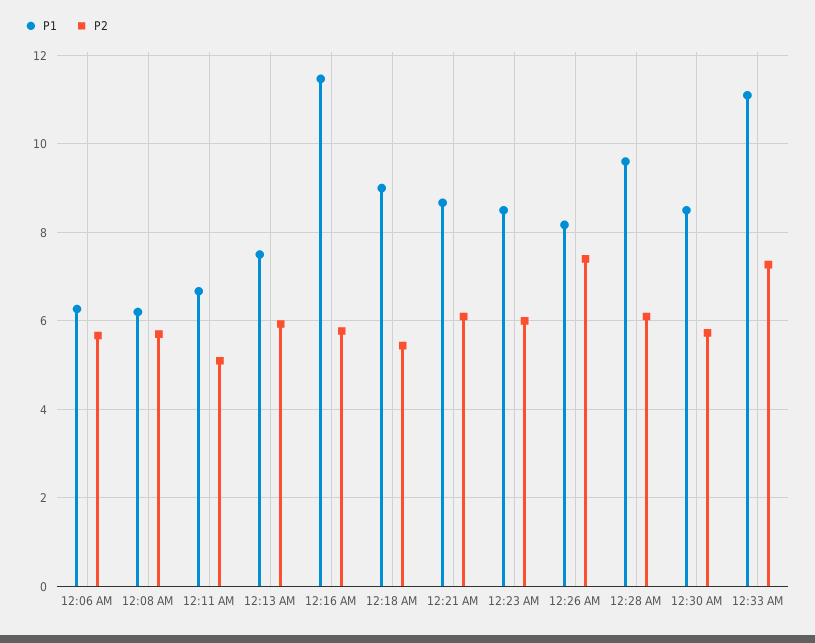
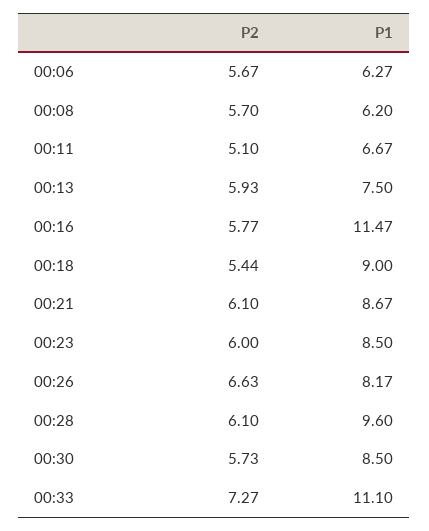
P2, 12:26 AM: 7.4 -> 6.63

